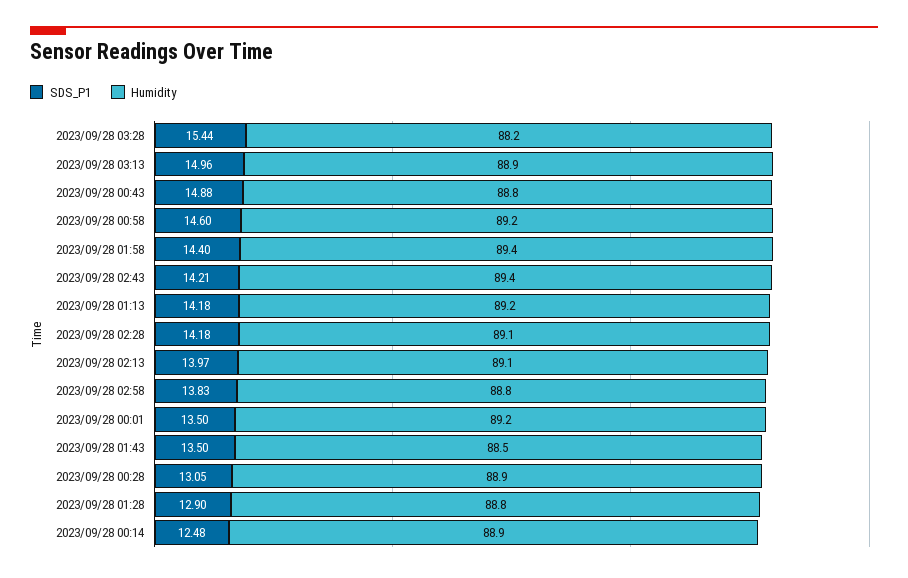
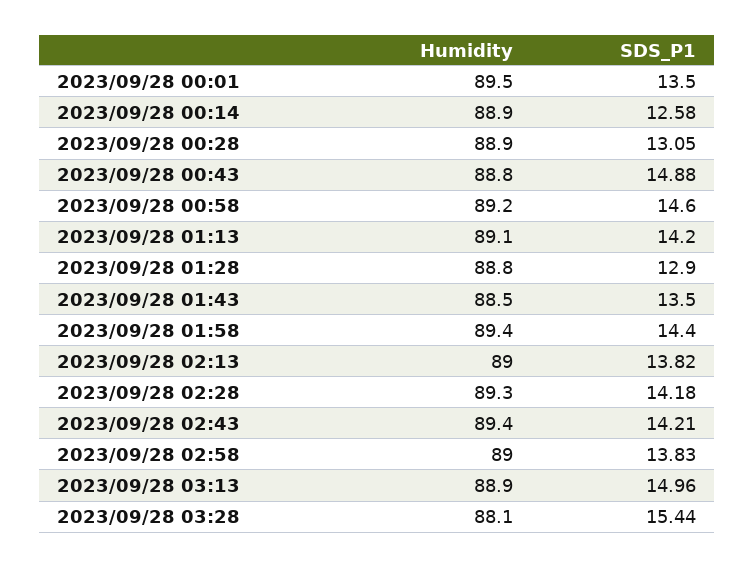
Humidity, 2023/09/28 03:28: 88.2 -> 88.1
SDS_P1, 2023/09/28 01:13: 14.18 -> 14.2
Humidity, 2023/09/28 01:13: 89.2 -> 89.1
Humidity, 2023/09/28 02:28: 89.1 -> 89.3
SDS_P1, 2023/09/28 02:13: 13.97 -> 13.82
Humidity, 2023/09/28 02:13: 89.1 -> 89
Humidity, 2023/09/28 02:58: 88.8 -> 89
Humidity, 2023/09/28 00:01: 89.2 -> 89.5
SDS_P1, 2023/09/28 00:14: 12.48 -> 12.58

